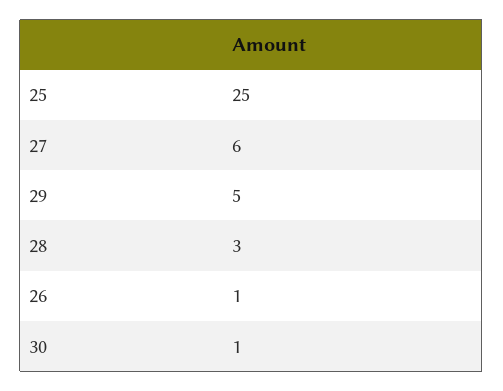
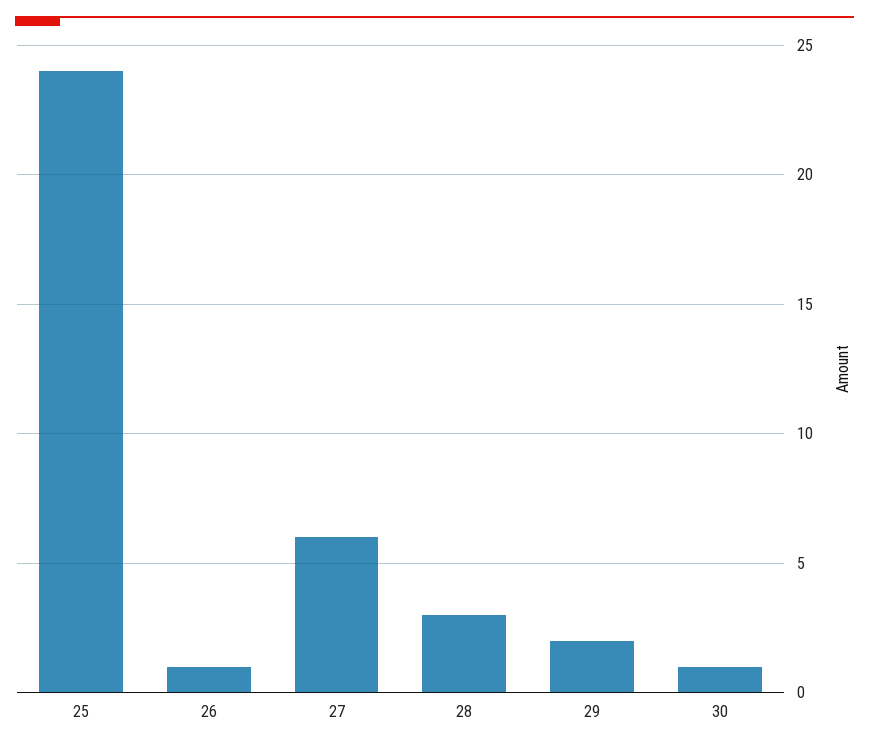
25: 25 -> 24
29: 5 -> 2

